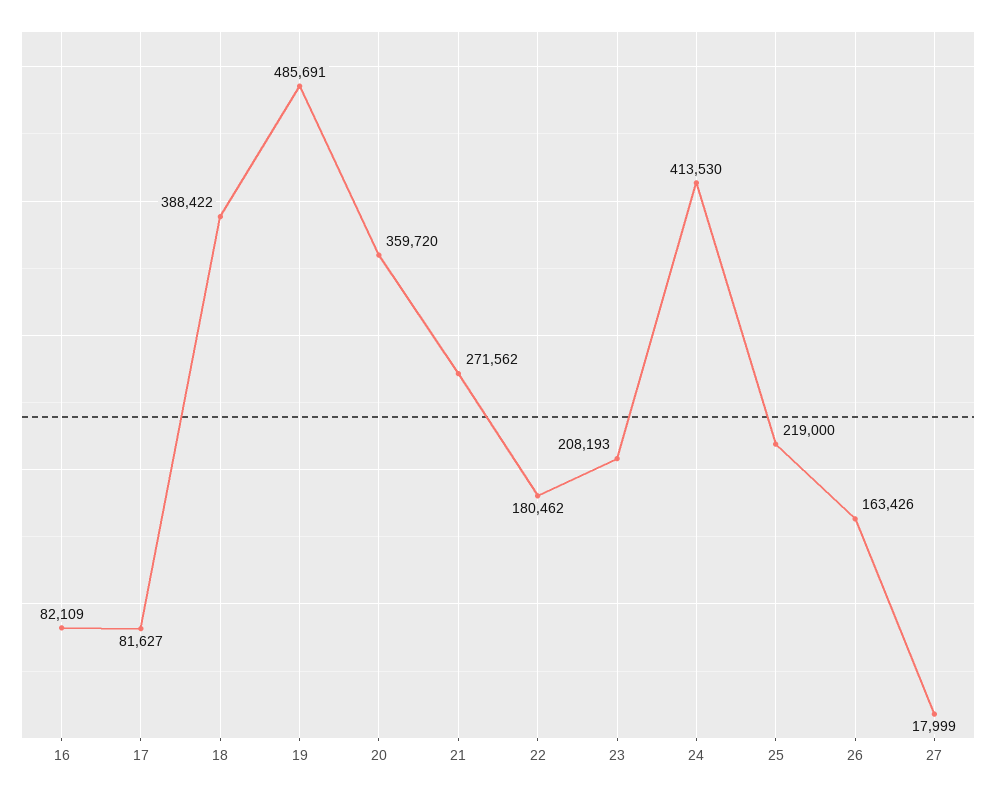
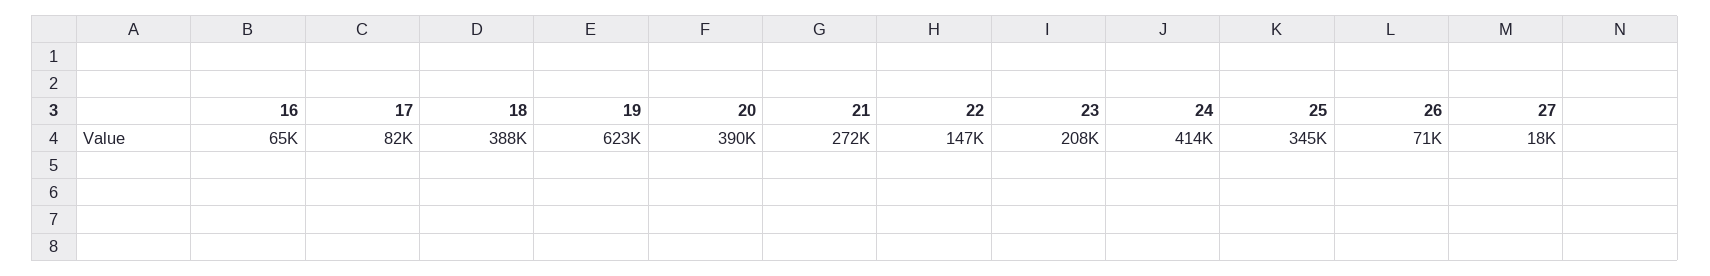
16: 82109 -> 65000
19: 485691 -> 623000
20: 359720 -> 390000
22: 180462 -> 147000
25: 219000 -> 345000
26: 163426 -> 71000

